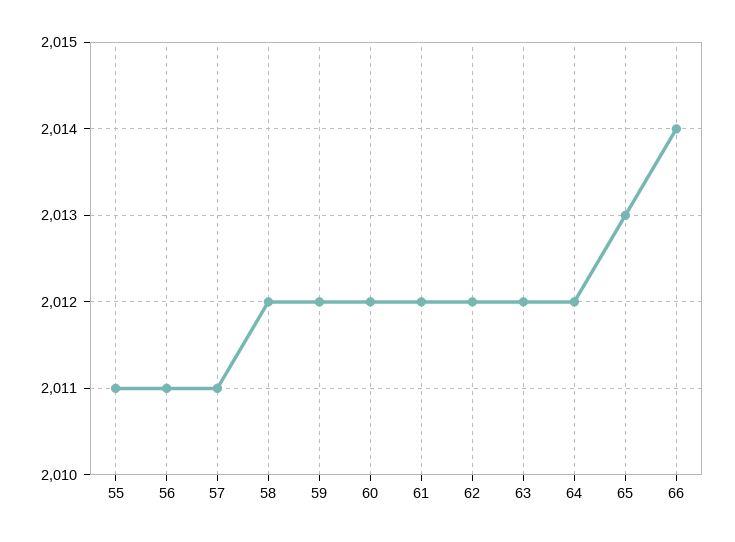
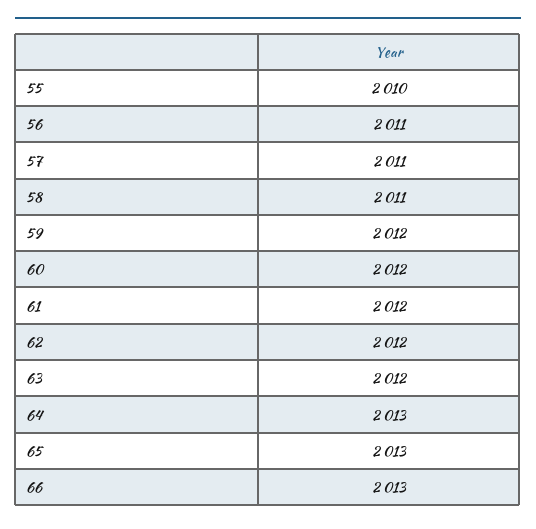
55: 2011 -> 2010
58: 2012 -> 2011
64: 2012 -> 2013
66: 2014 -> 2013

